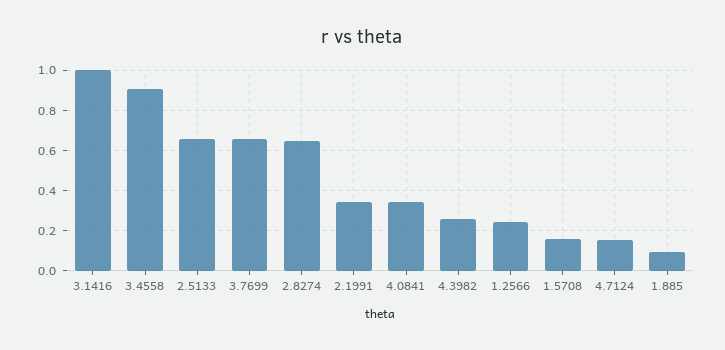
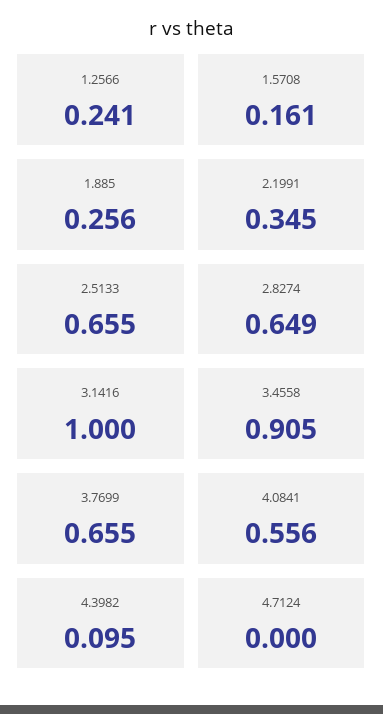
4.0841: 0.35 -> 0.556
4.3982: 0.25 -> 0.095
4.7124: 0.15 -> 0
1.885: 0.1 -> 0.256

